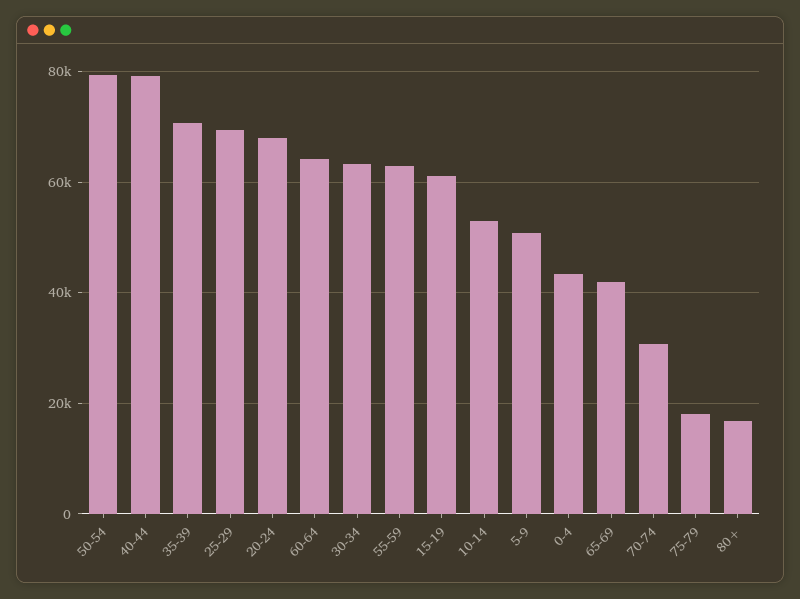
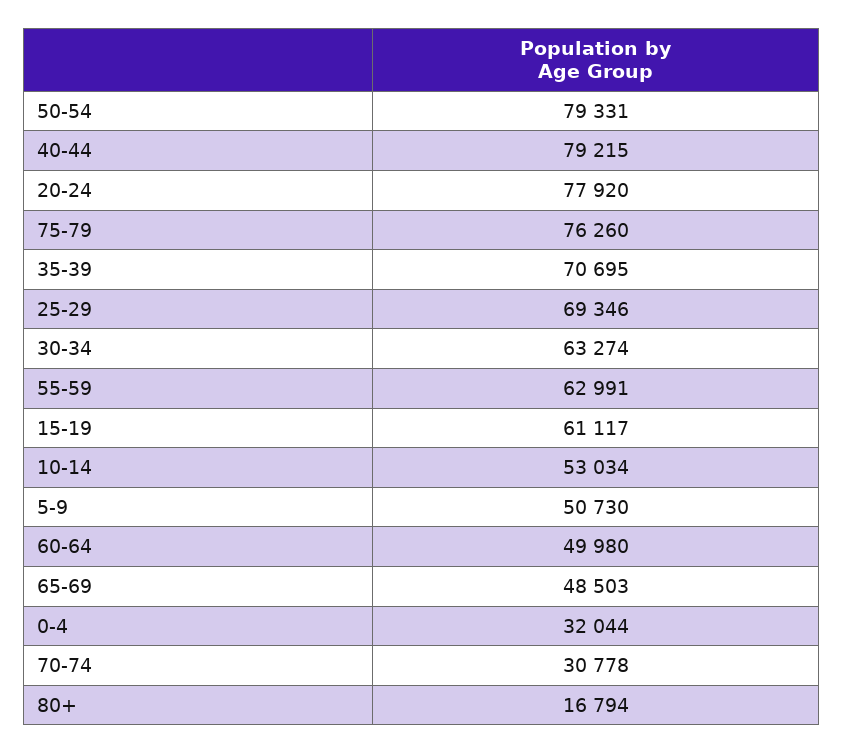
20-24: 68000 -> 77920
60-64: 64000 -> 49980
0-4: 44000 -> 32044
65-69: 42000 -> 48503
75-79: 18000 -> 76260

